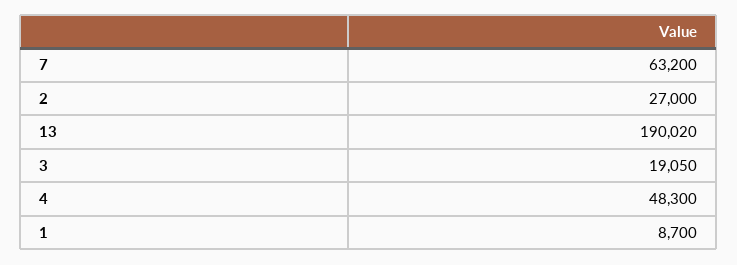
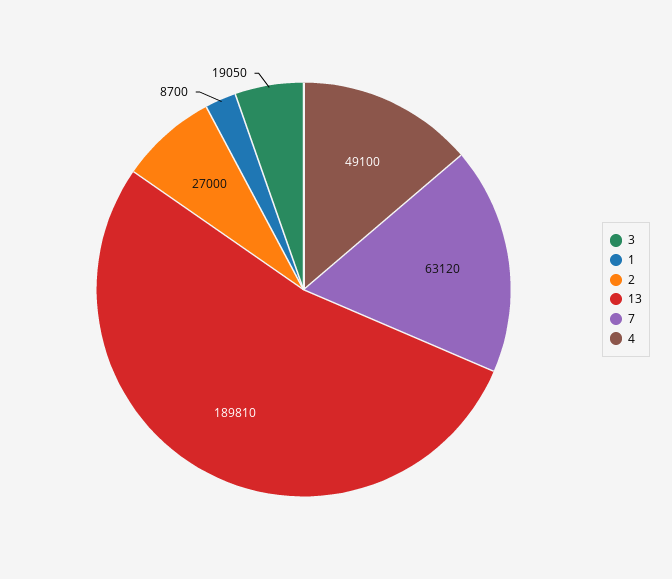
7: 63200 -> 63120
13: 190020 -> 189810
4: 48300 -> 49100

